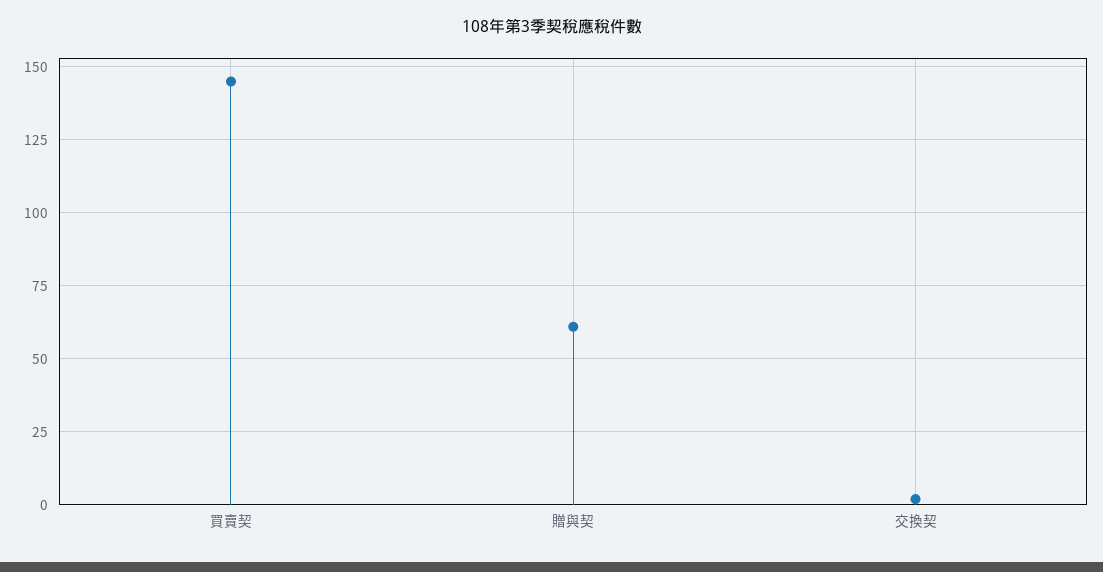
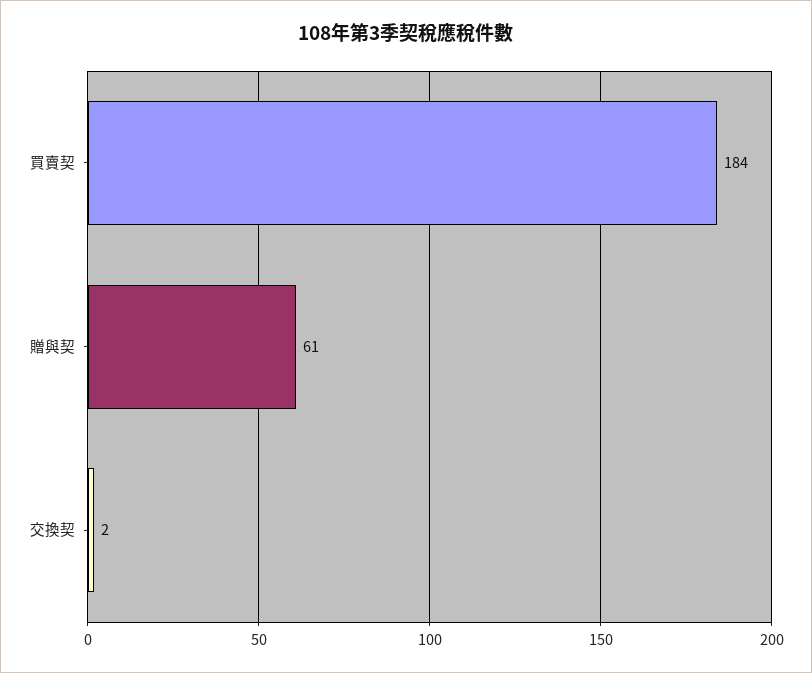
買賣契: 145 -> 184

